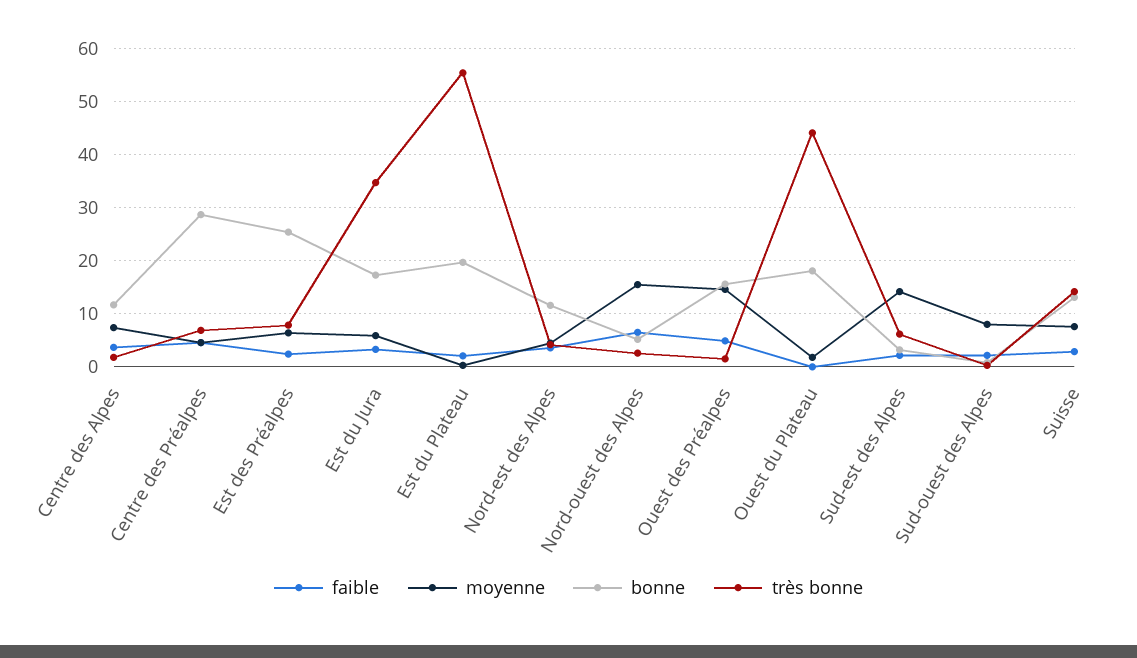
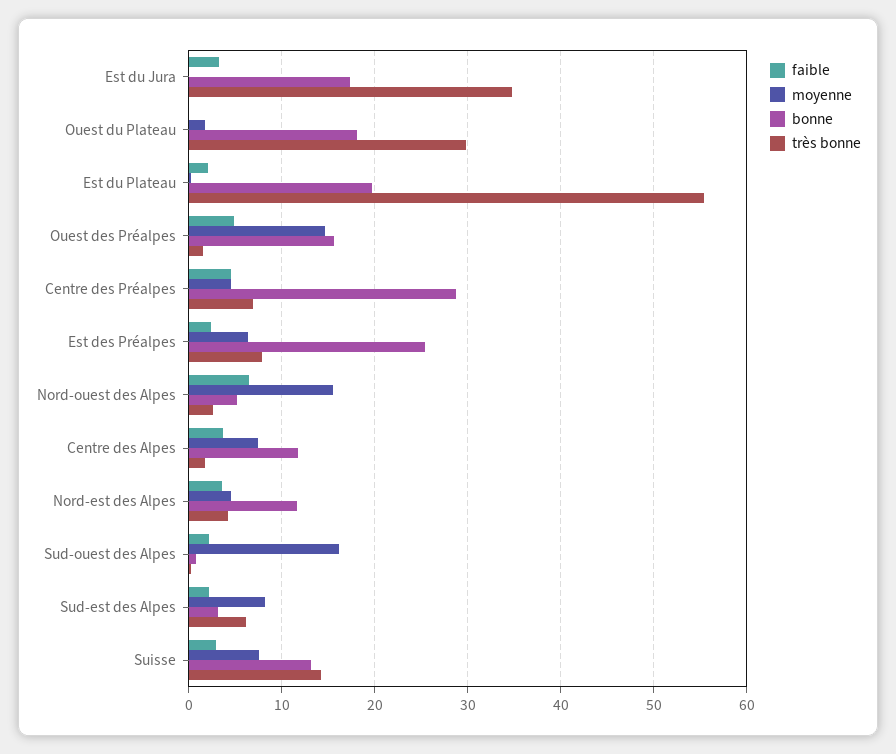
moyenne, Est du Jura: 6 -> 0
très bonne, Ouest du Plateau: 44 -> 30
moyenne, Sud-est des Alpes: 14 -> 8
moyenne, Sud-ouest des Alpes: 8 -> 16

